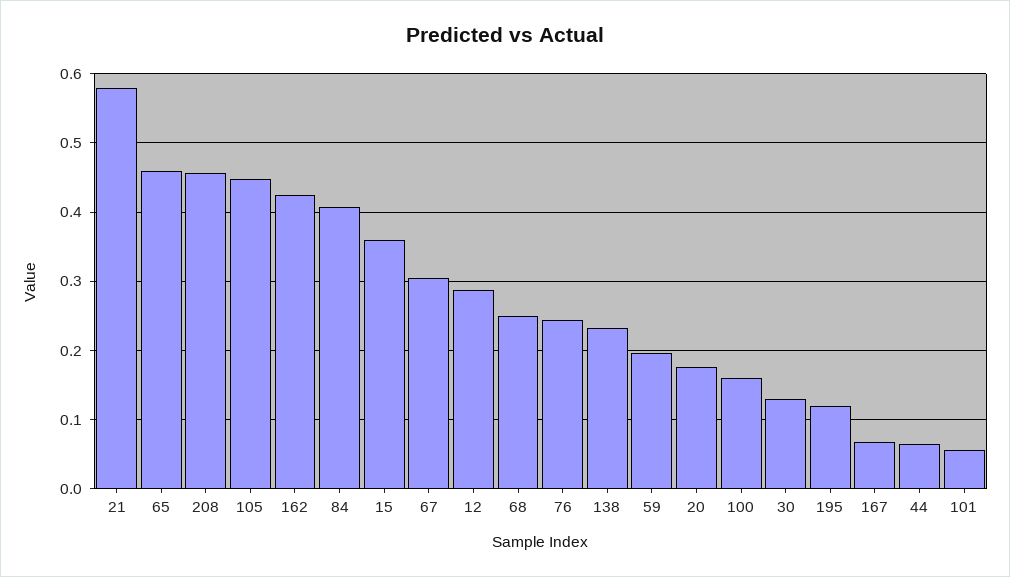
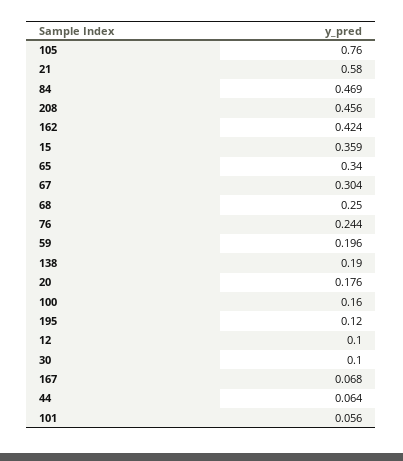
65: 0.46 -> 0.34
105: 0.45 -> 0.76
84: 0.41 -> 0.469
12: 0.29 -> 0.1
138: 0.23 -> 0.19
30: 0.13 -> 0.1

